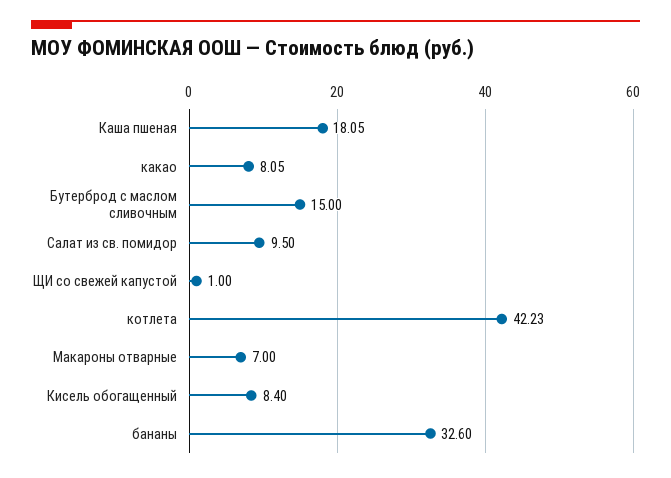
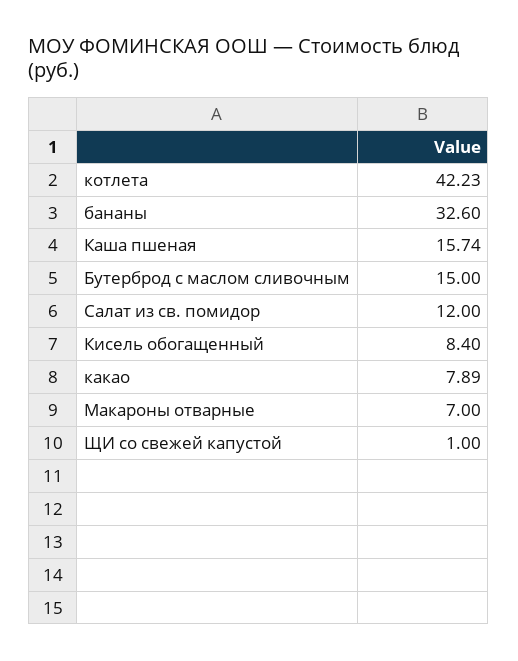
Каша пшеная: 18.05 -> 15.74
какао: 8.05 -> 7.89
Салат из св. помидор: 9.5 -> 12

